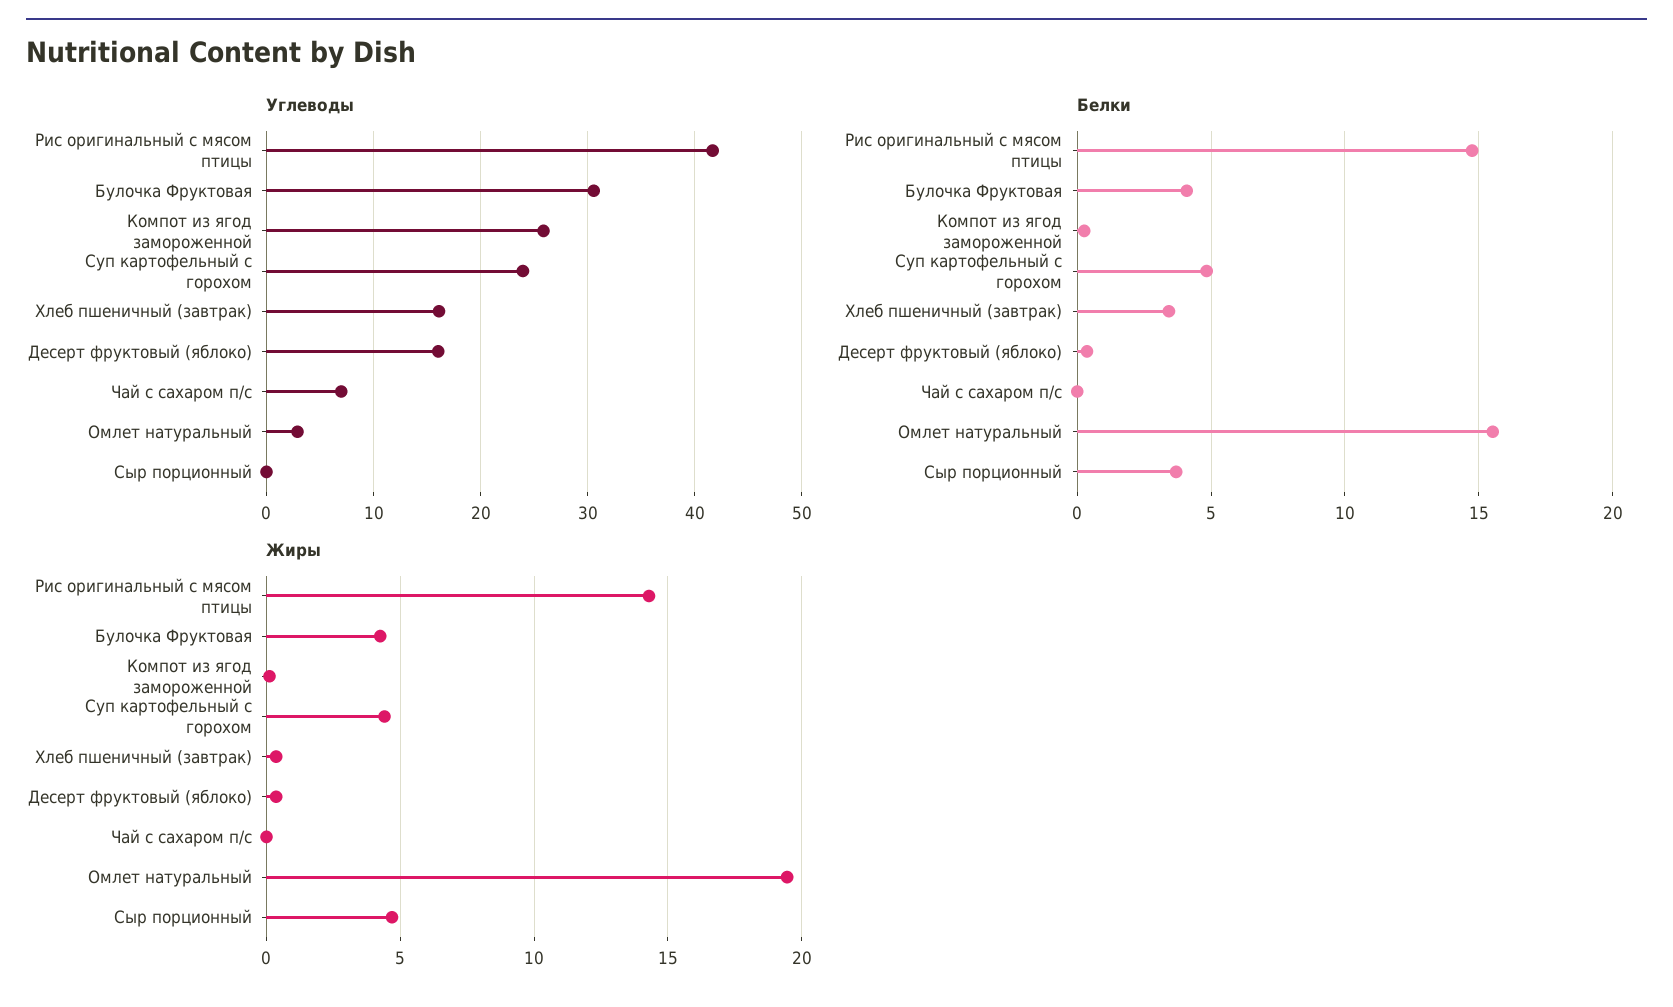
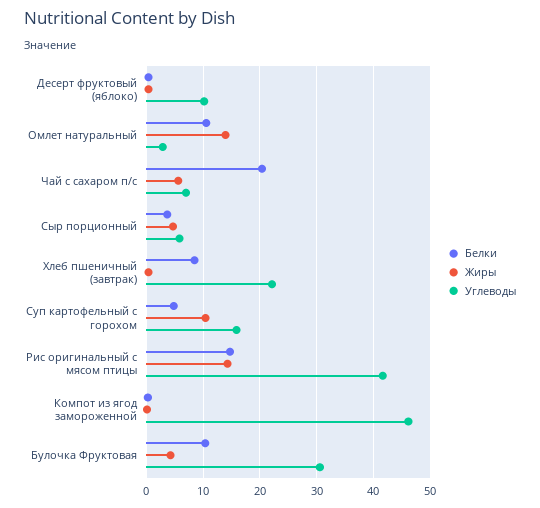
Углеводы, Компот из ягод замороженной: 26 -> 46
Углеводы, Суп картофельный с горохом: 24 -> 16
Углеводы, Хлеб пшеничный (завтрак): 16 -> 22
Углеводы, Десерт фруктовый (яблоко): 16 -> 10
Углеводы, Сыр порционный: 0 -> 6
Белки, Булочка Фруктовая: 4 -> 10
Белки, Хлеб пшеничный (завтрак): 3.5 -> 8
Белки, Чай с сахаром п/с: 0 -> 20
Белки, Омлет натуральный: 15.5 -> 10
Жиры, Суп картофельный с горохом: 4.5 -> 10
Жиры, Чай с сахаром п/с: 0 -> 6
Жиры, Омлет натуральный: 19.5 -> 14

